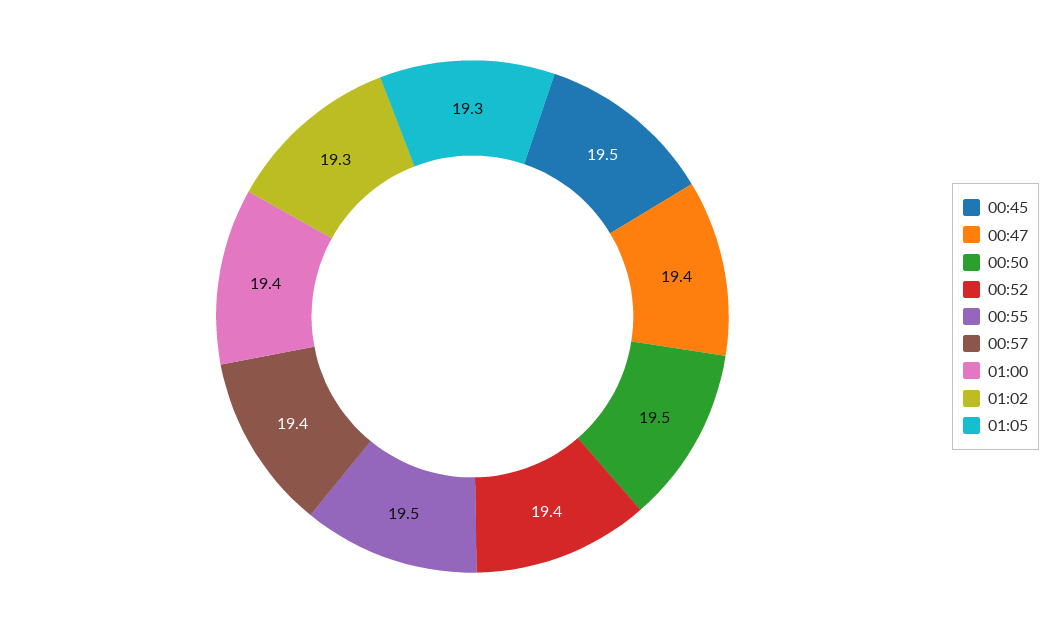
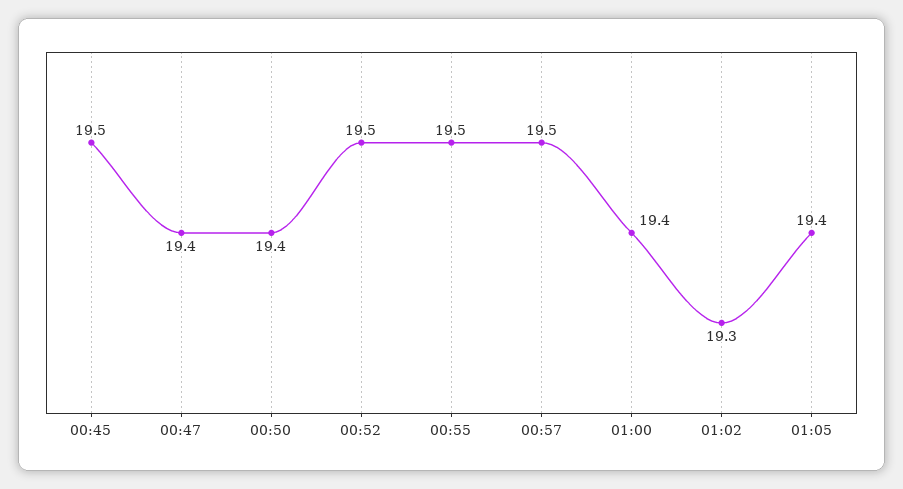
00:50: 19.5 -> 19.4
00:52: 19.4 -> 19.5
00:57: 19.4 -> 19.5
01:05: 19.3 -> 19.4

